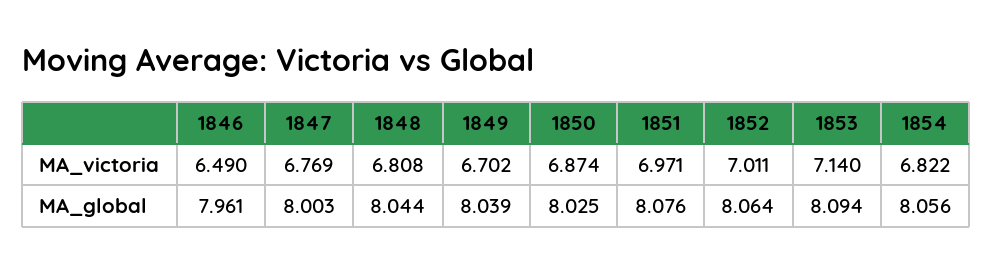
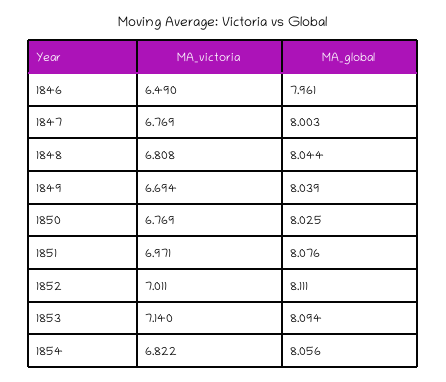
1849, MA_victoria: 6.702 -> 6.694
1850, MA_victoria: 6.874 -> 6.769
1852, MA_global: 8.064 -> 8.111

